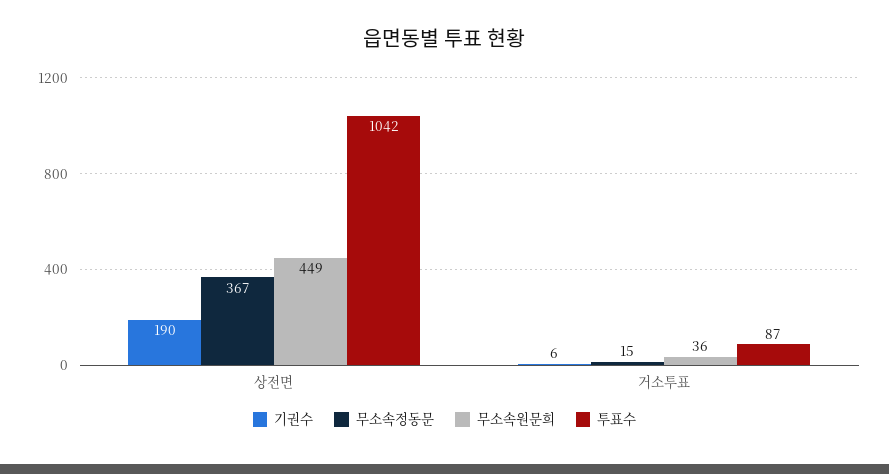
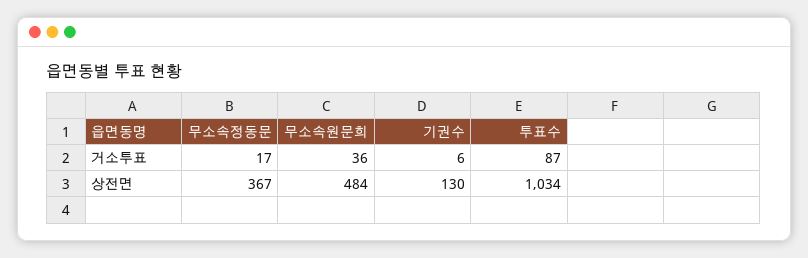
기권수, 상전면: 190 -> 130
무소속원문희, 상전면: 449 -> 484
투표수, 상전면: 1042 -> 1034
무소속정동문, 거소투표: 15 -> 17

